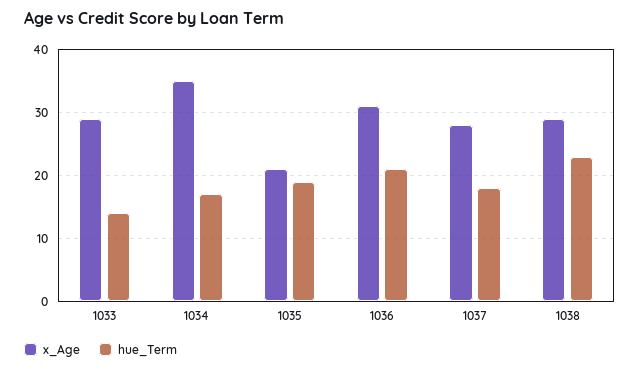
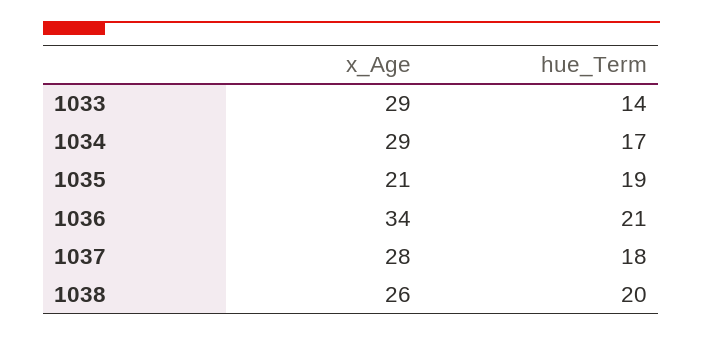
x_Age, 1034: 35 -> 29
x_Age, 1036: 31 -> 34
x_Age, 1038: 29 -> 26
hue_Term, 1038: 23 -> 20

